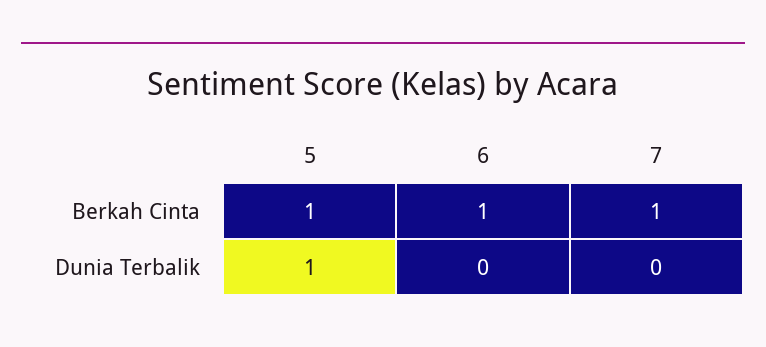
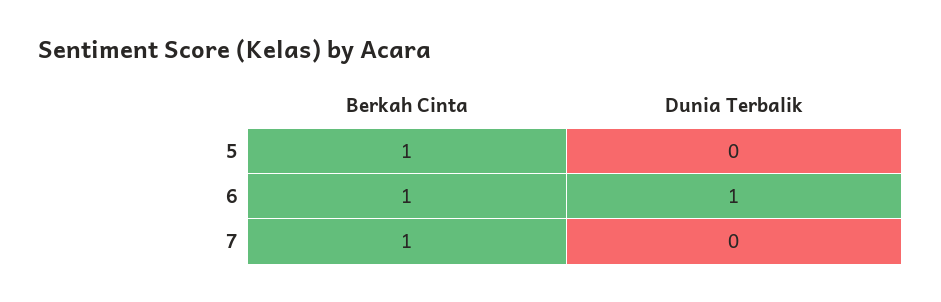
5, Dunia Terbalik: 1 -> 0
6, Dunia Terbalik: 0 -> 1

